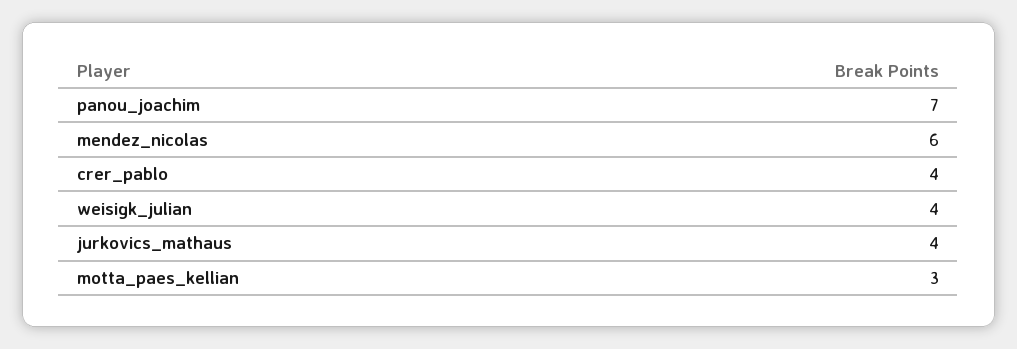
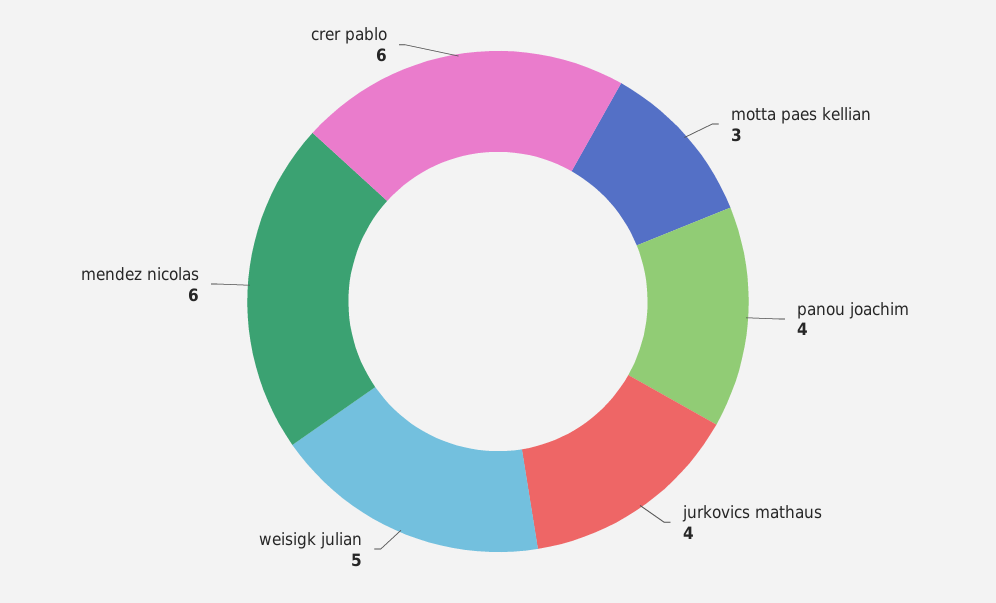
panou_joachim: 7 -> 4
crer_pablo: 4 -> 6
weisigk_julian: 4 -> 5

